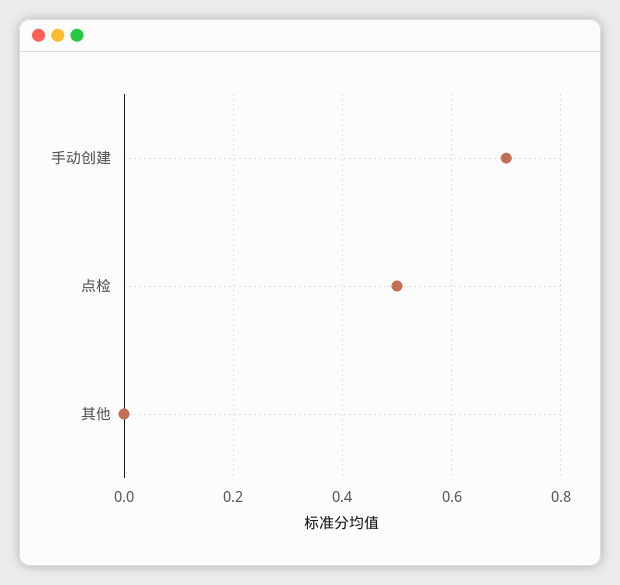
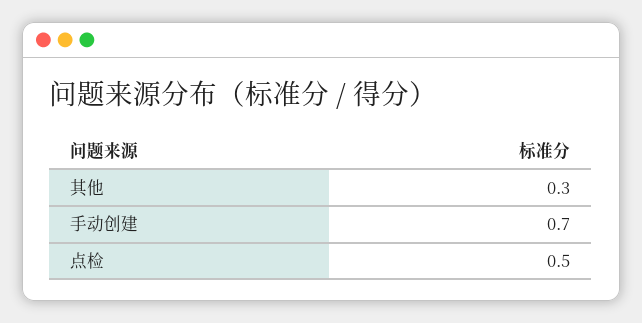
其他: 0 -> 0.3

